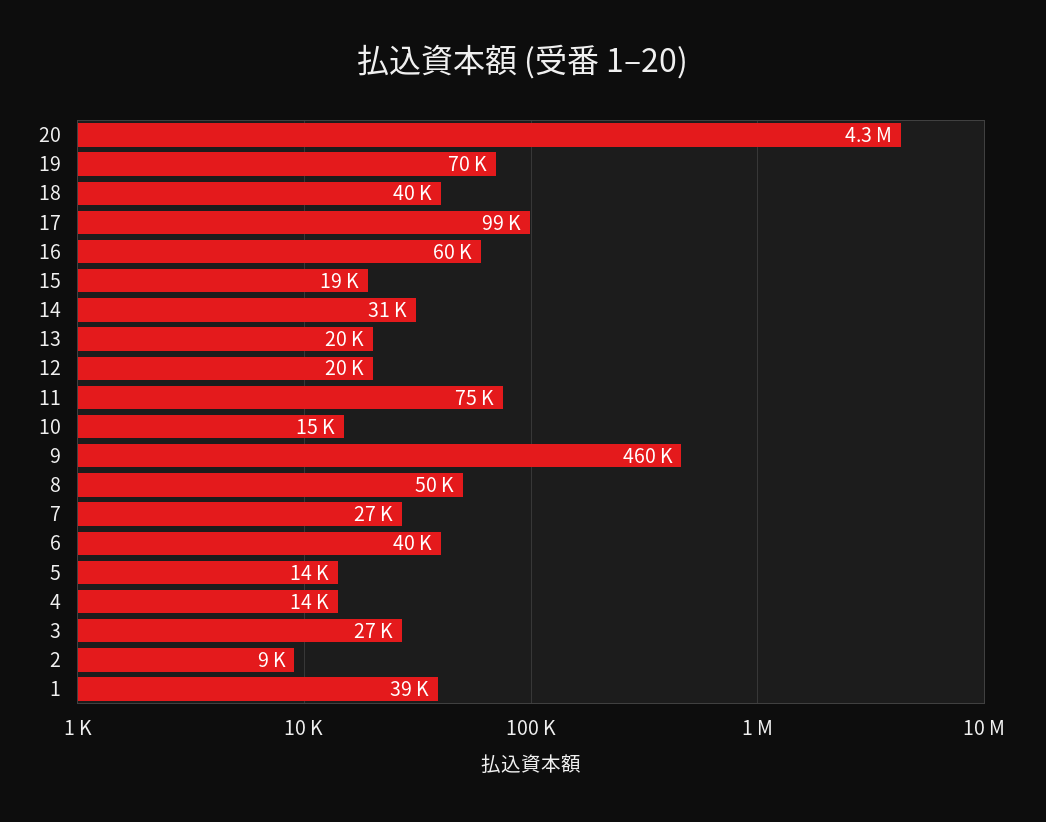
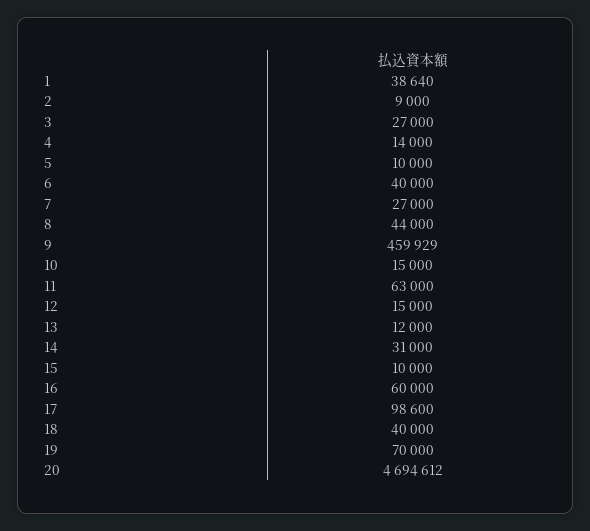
20: 4300000 -> 4694612
15: 19000 -> 10000
13: 20000 -> 12000
12: 20000 -> 15000
11: 75000 -> 63000
8: 50000 -> 44000
5: 14000 -> 10000

